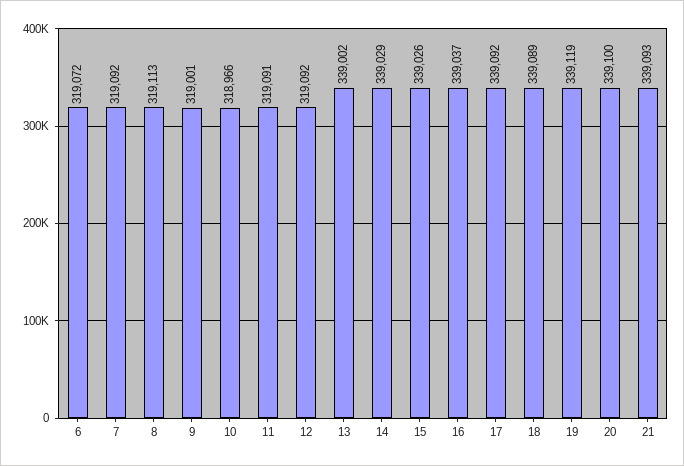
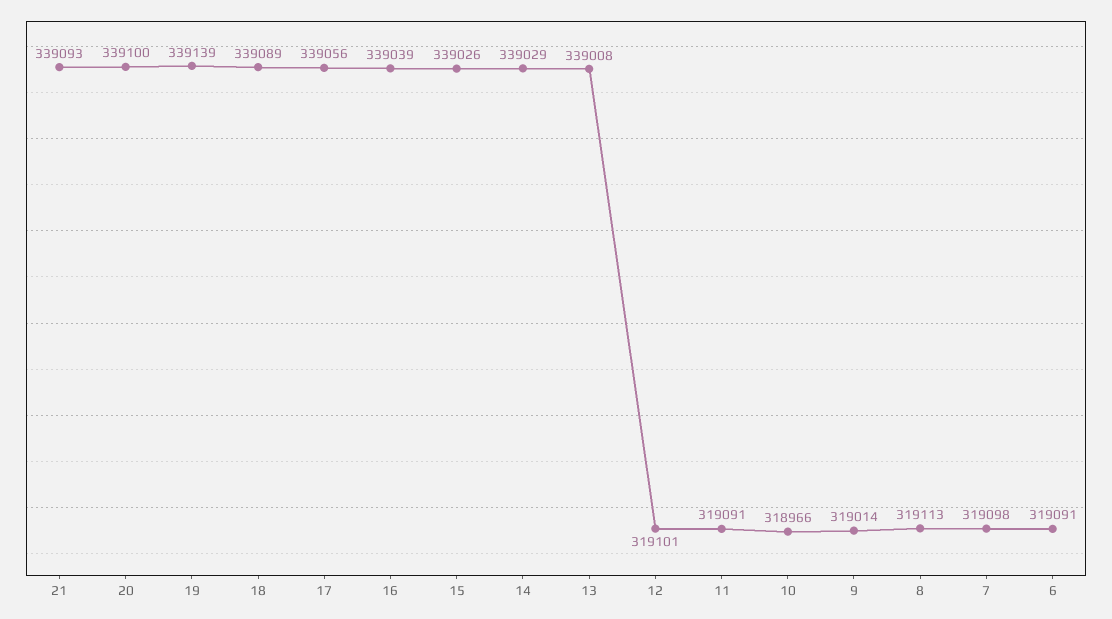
6: 319072 -> 319091
7: 319092 -> 319098
9: 319001 -> 319014
12: 319092 -> 319101
13: 339002 -> 339008
16: 339037 -> 339039
17: 339092 -> 339056
19: 339119 -> 339139

